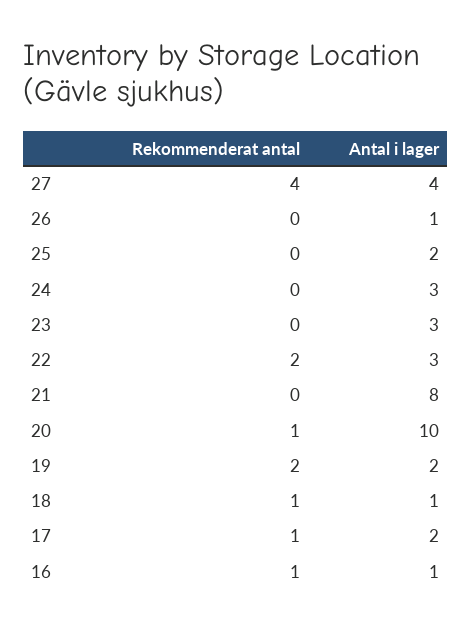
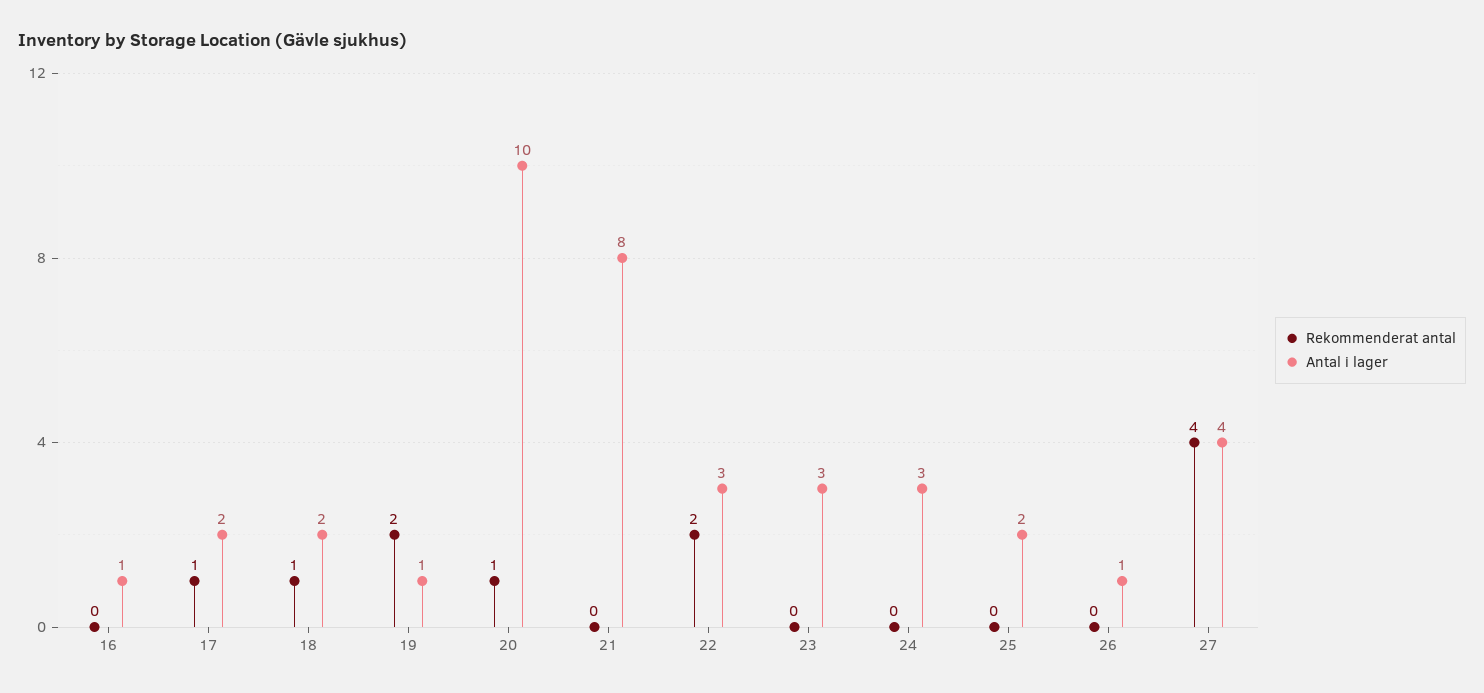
Antal i lager, 19: 2 -> 1
Antal i lager, 18: 1 -> 2
Rekommenderat antal, 16: 1 -> 0

